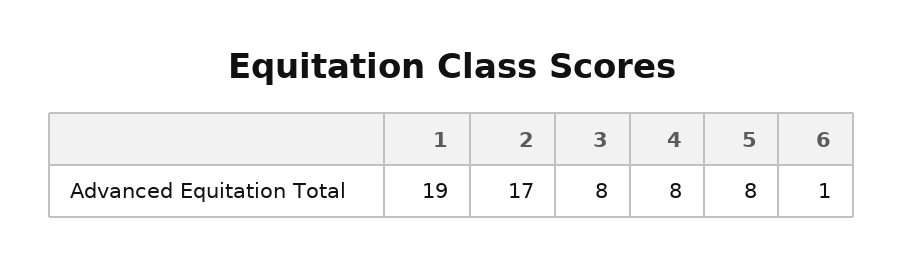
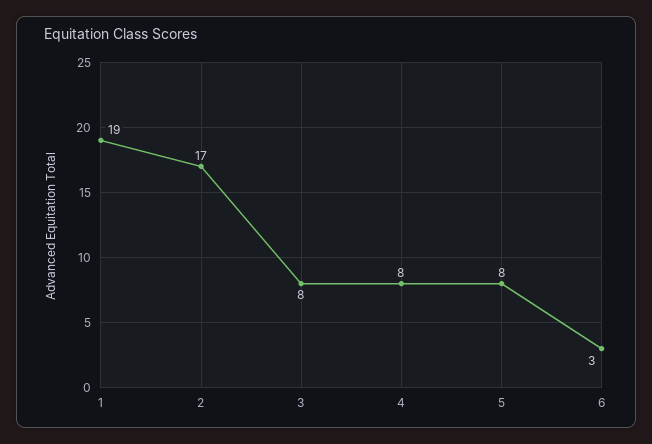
6: 1 -> 3

